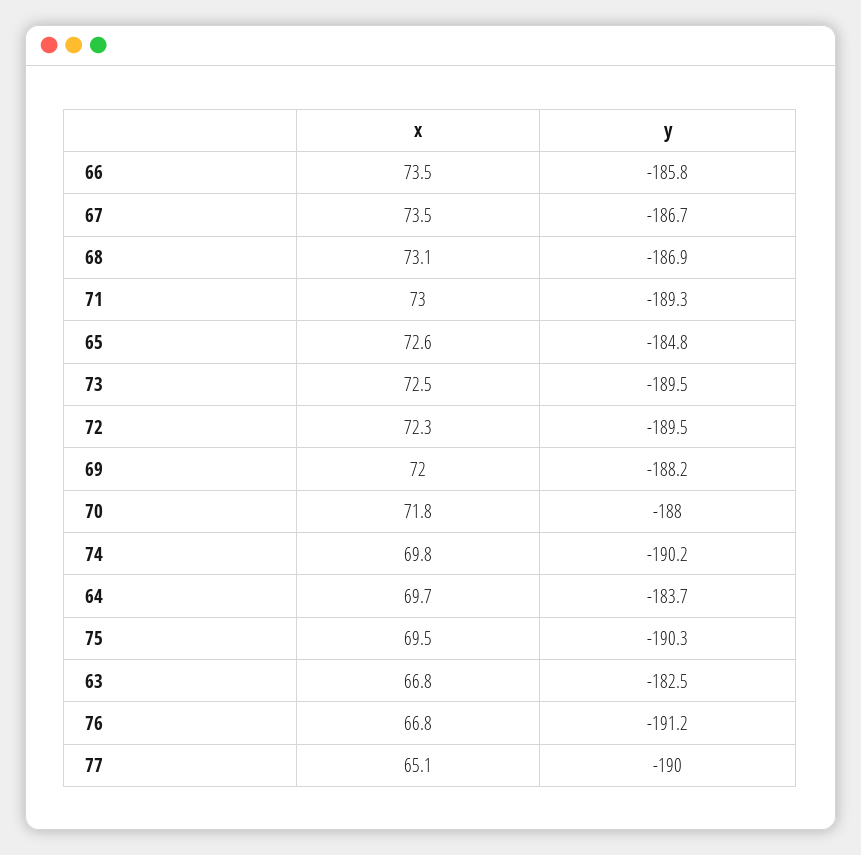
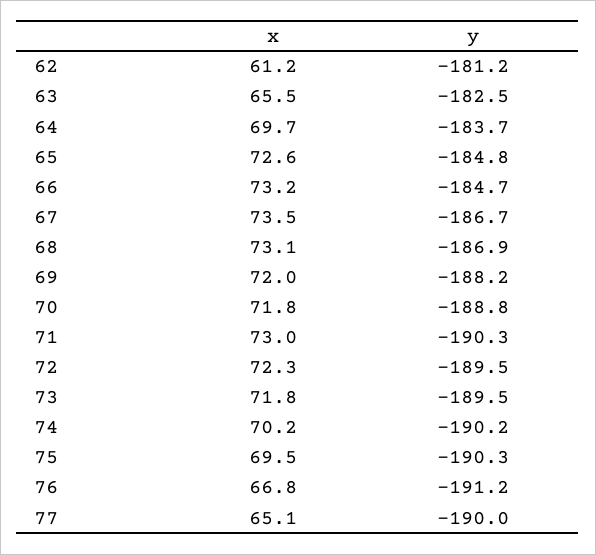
x, 66: 73.5 -> 73.2
y, 66: -185.8 -> -184.7
y, 71: -189.3 -> -190.3
x, 73: 72.5 -> 71.8
y, 70: -188 -> -188.8
x, 74: 69.8 -> 70.2
x, 63: 66.8 -> 65.5
x, 62: none -> 61.2
y, 62: none -> -181.2

